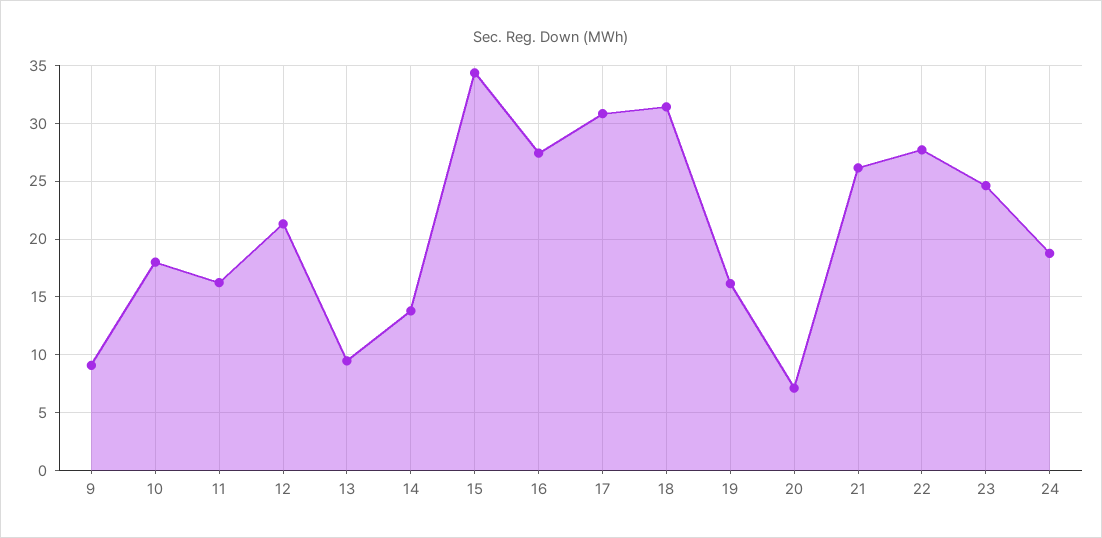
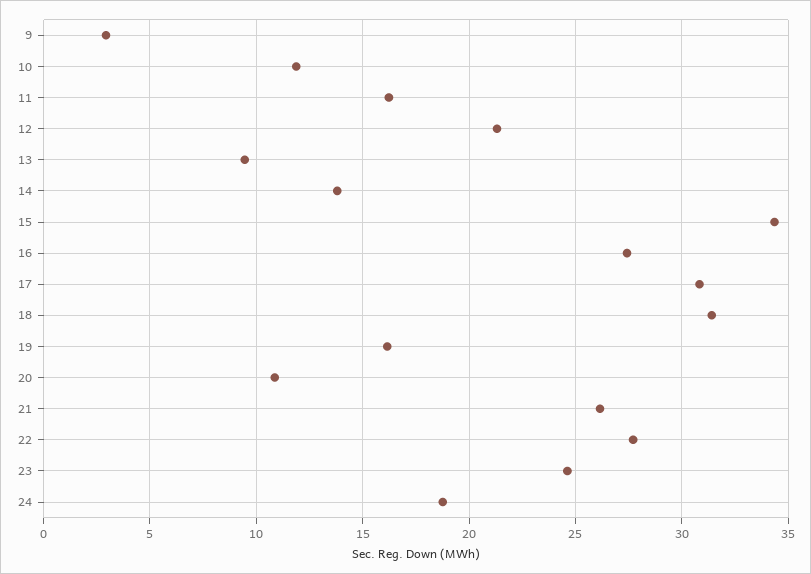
9: 9 -> 3
10: 18 -> 12
20: 7 -> 11

